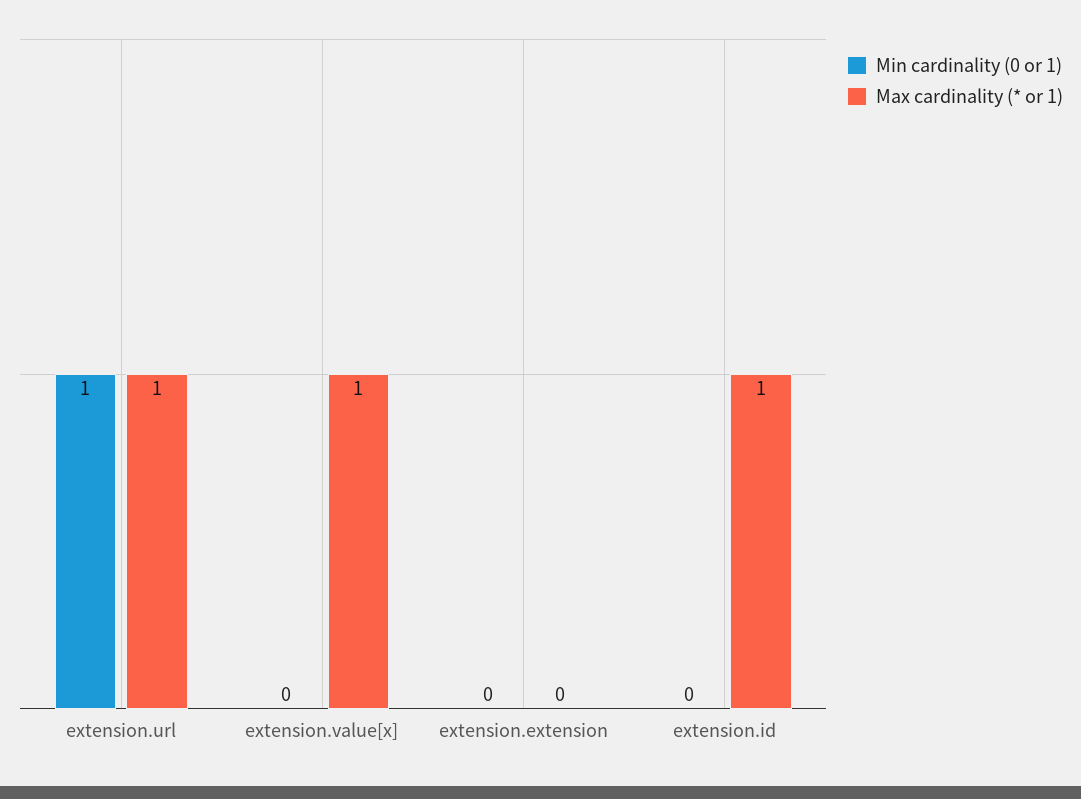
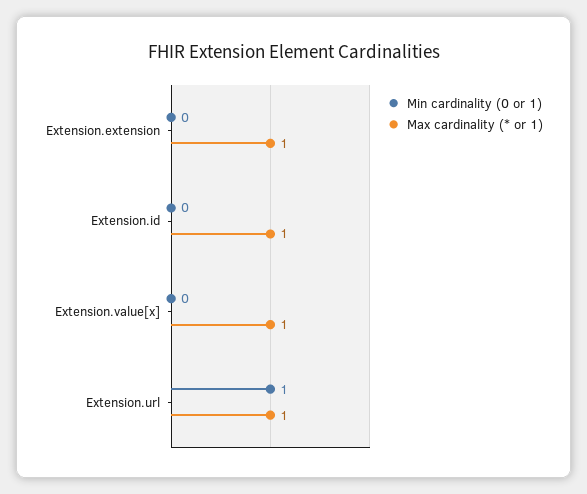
Max cardinality (* or 1), extension.extension: 0 -> 1

